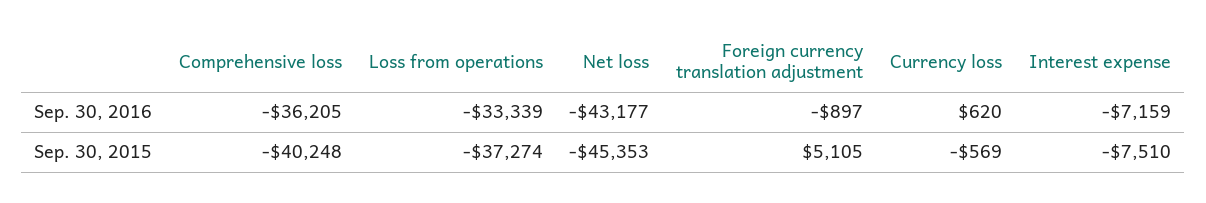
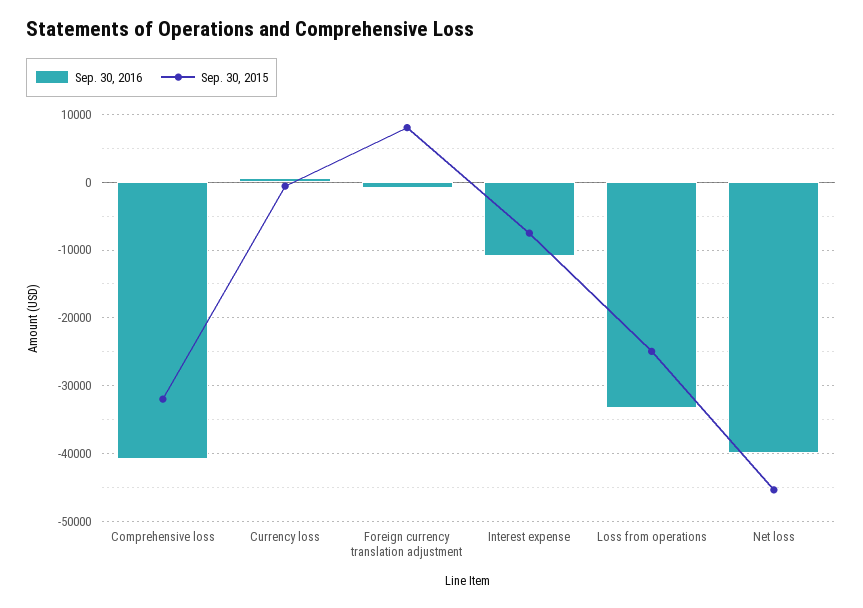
Sep. 30, 2016, Comprehensive loss: -36205 -> -41000
Sep. 30, 2016, Net loss: -43177 -> -40000
Sep. 30, 2016, Interest expense: -7159 -> -11000
Sep. 30, 2015, Comprehensive loss: -40248 -> -32000
Sep. 30, 2015, Loss from operations: -37274 -> -25000
Sep. 30, 2015, Foreign currency translation adjustment: 5105 -> 8000

